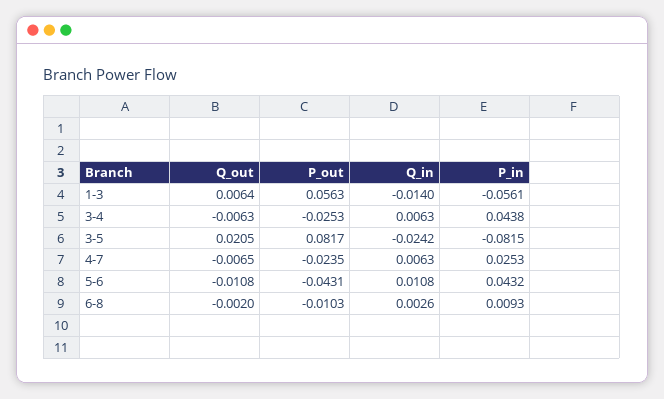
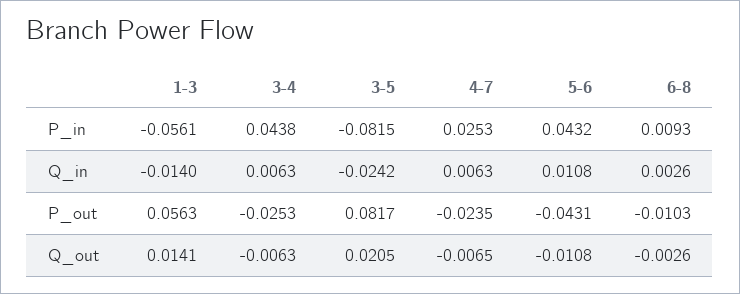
Q_out, 1-3: 0.0064 -> 0.0141
Q_out, 6-8: -0.002 -> -0.0026

